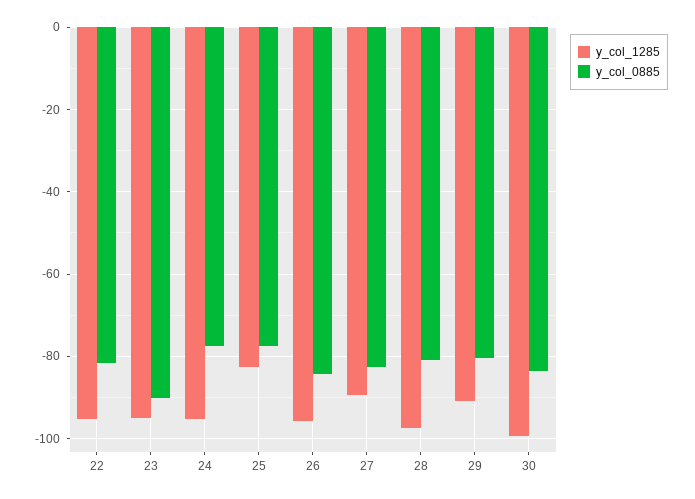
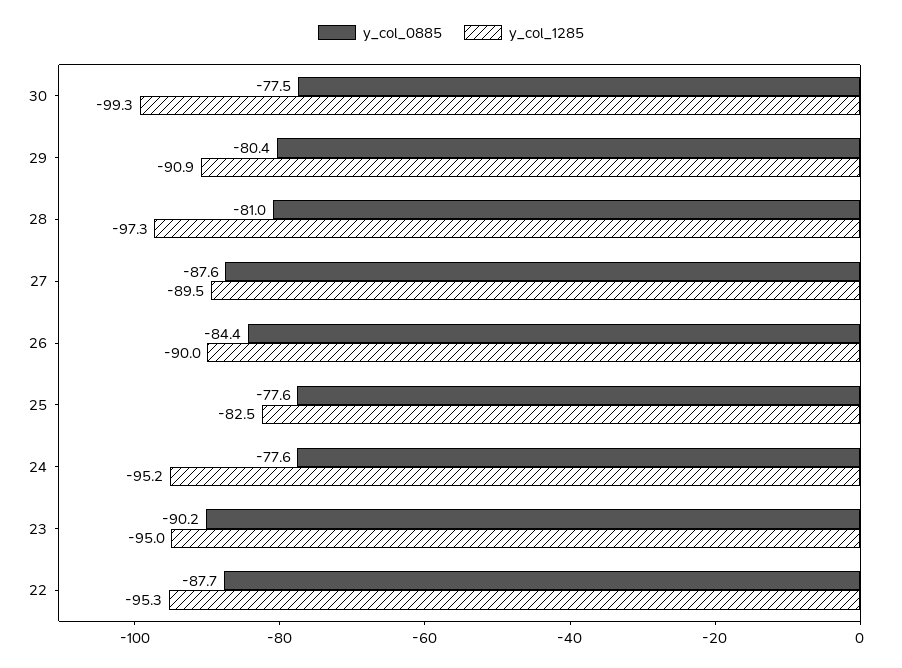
y_col_0885, 22: -82 -> -87.7
y_col_1285, 26: -96 -> -90
y_col_0885, 27: -82 -> -87.6
y_col_0885, 30: -84 -> -77.5

